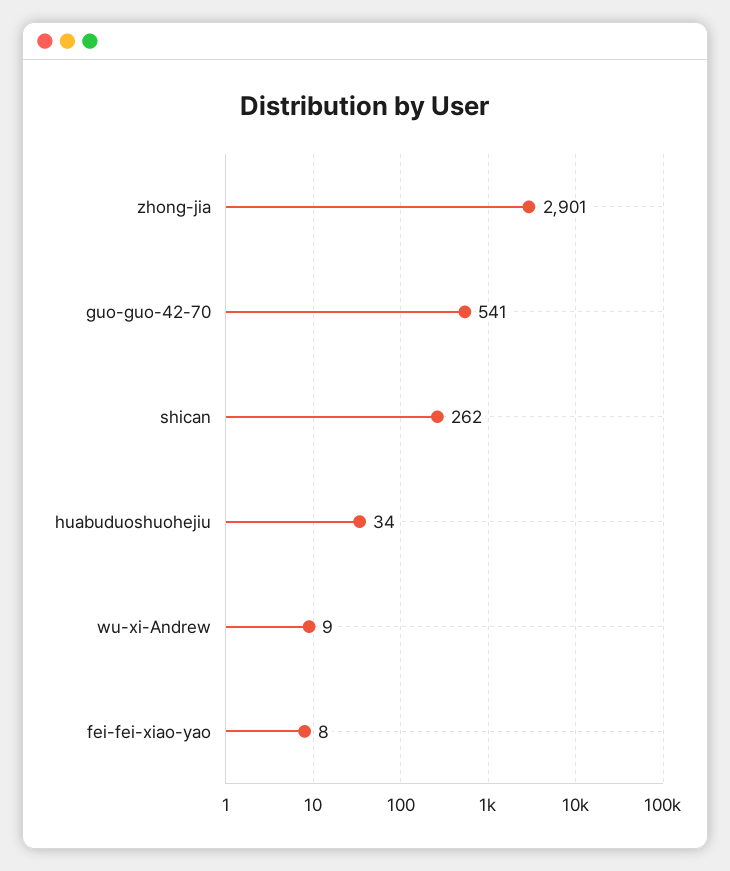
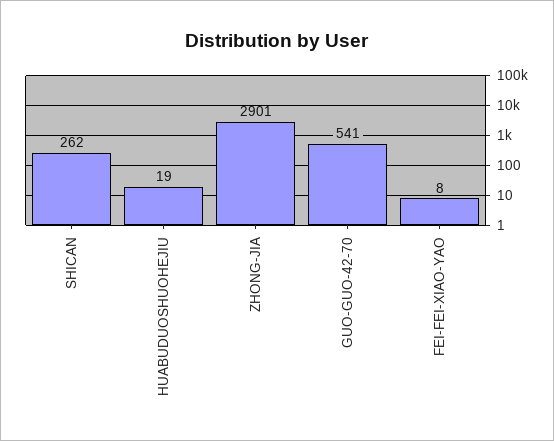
huabuduoshuohejiu: 34 -> 19
wu-xi-Andrew: 9 -> none

